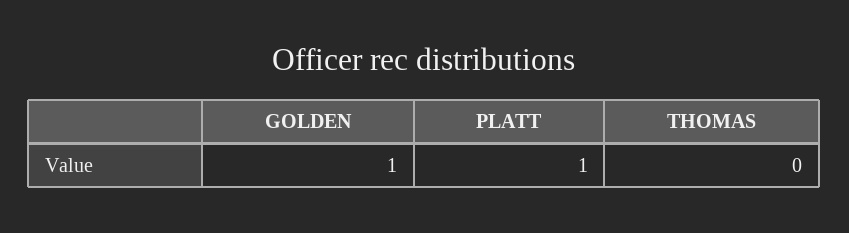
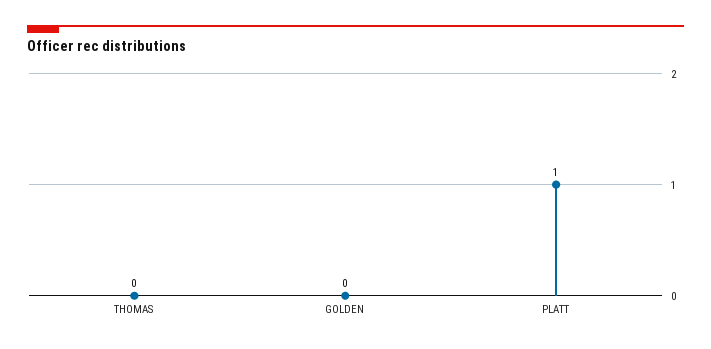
GOLDEN: 1 -> 0

